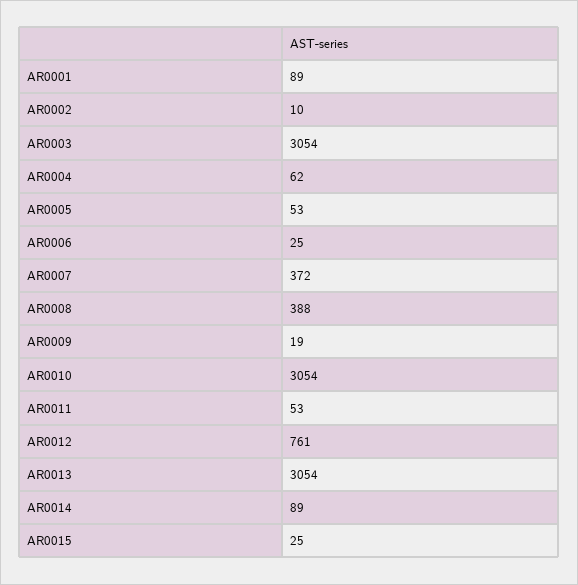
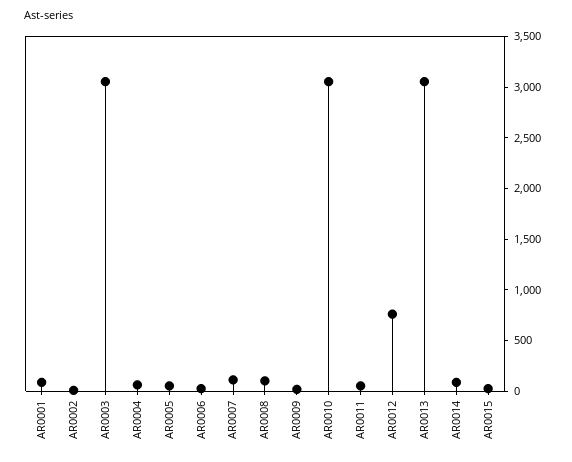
AR0007: 372 -> 100
AR0008: 388 -> 100

